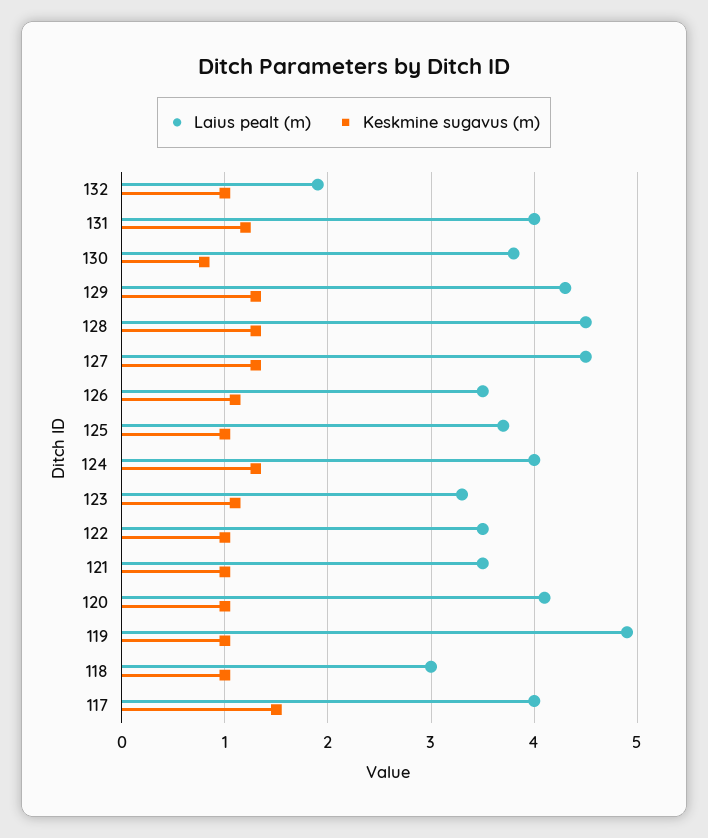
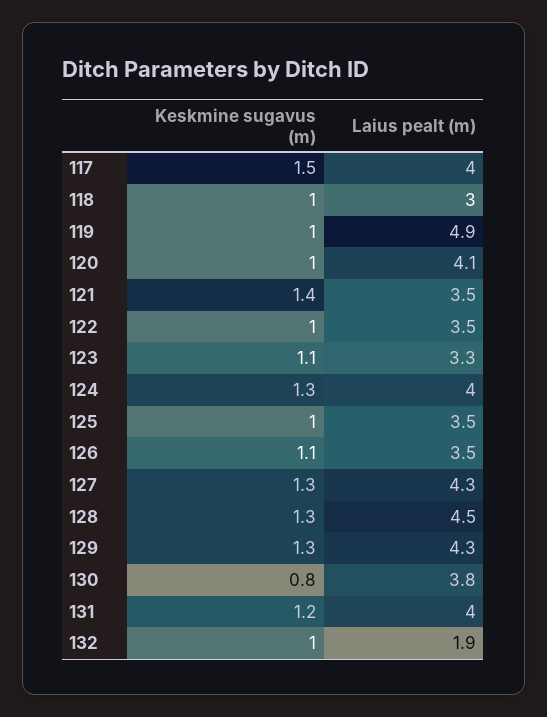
Laius pealt (m), 127: 4.5 -> 4.3
Laius pealt (m), 125: 3.7 -> 3.5
Keskmine sugavus (m), 121: 1 -> 1.4

